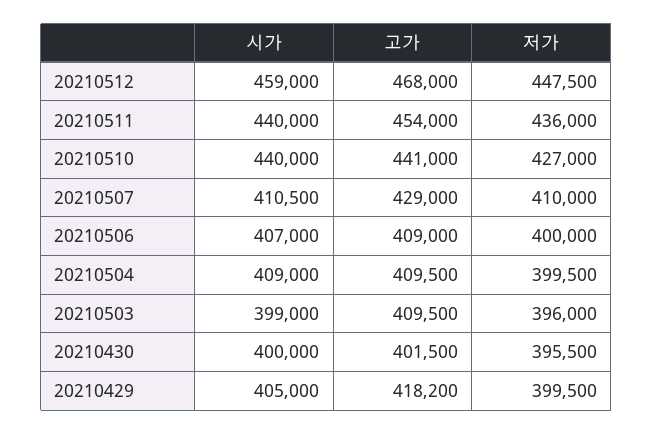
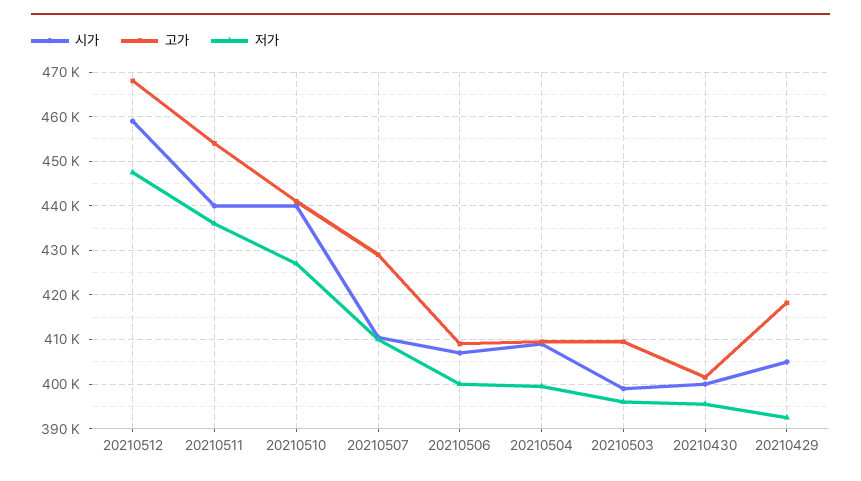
저가, 20210429: 399500 -> 392000

